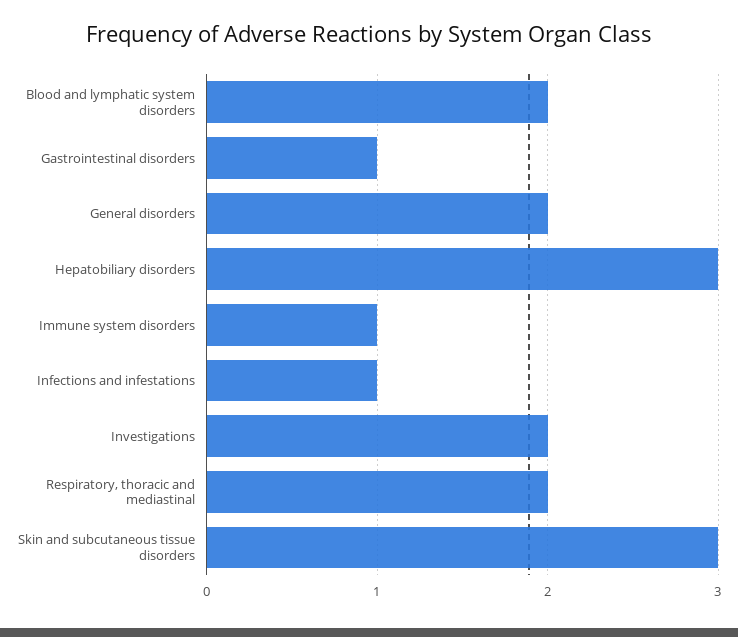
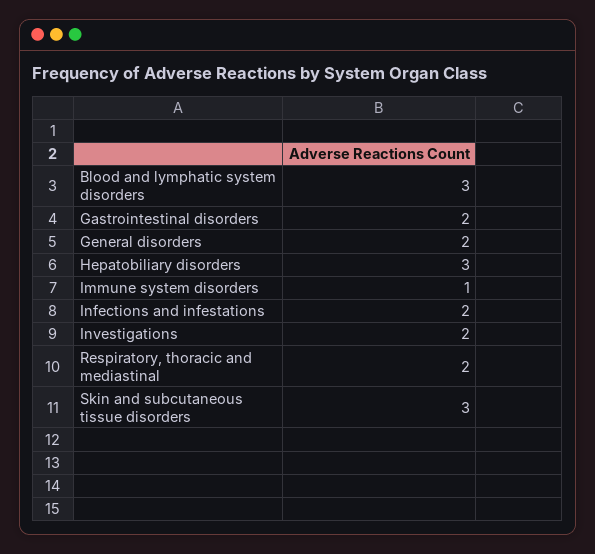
Blood and lymphatic system disorders: 2 -> 3
Gastrointestinal disorders: 1 -> 2
Infections and infestations: 1 -> 2

